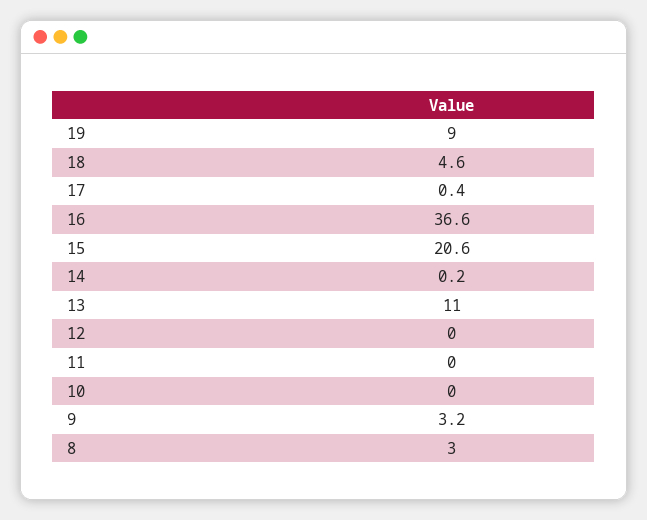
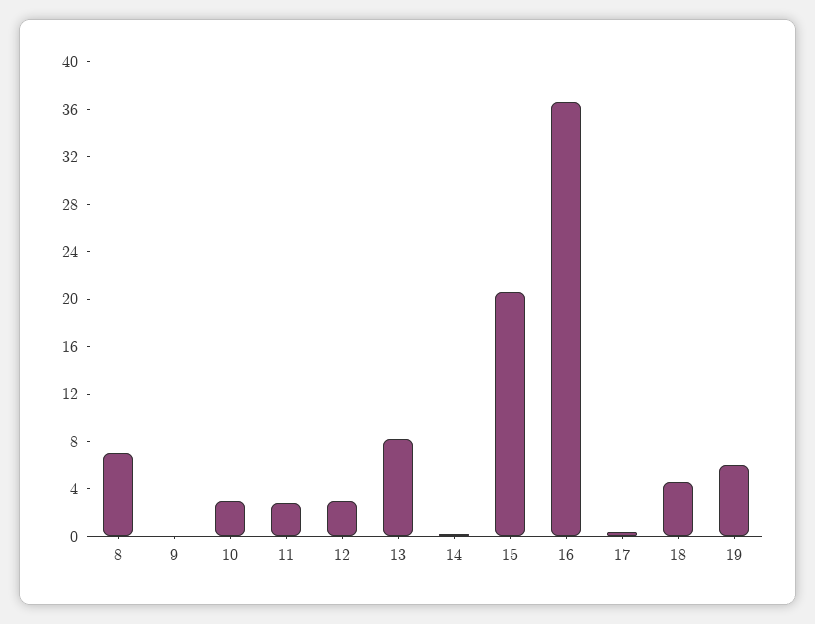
19: 9 -> 6
13: 11 -> 8
12: 0 -> 3
11: 0 -> 3
10: 0 -> 3
9: 3.2 -> 0
8: 3 -> 7

